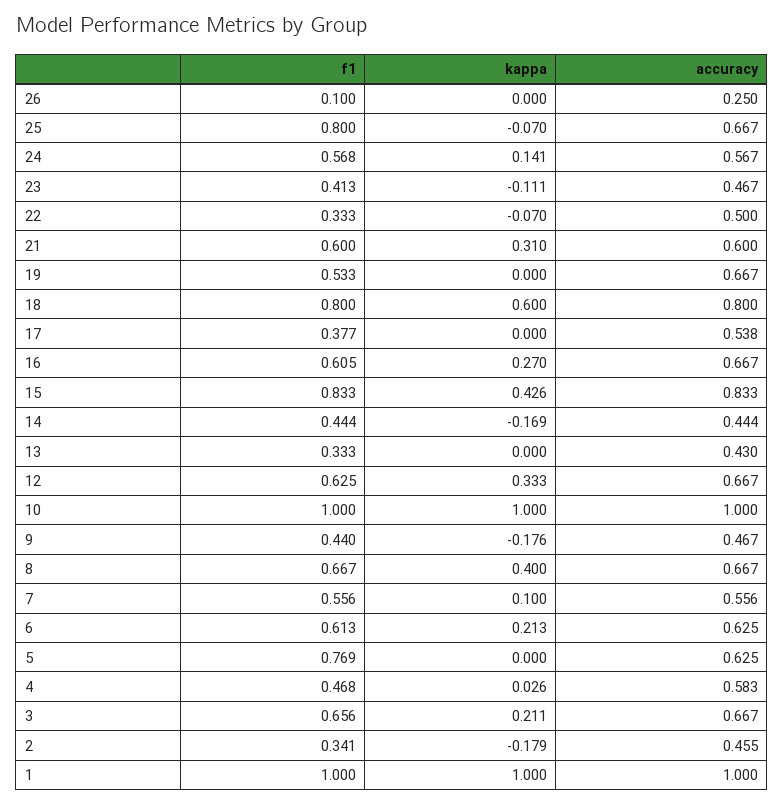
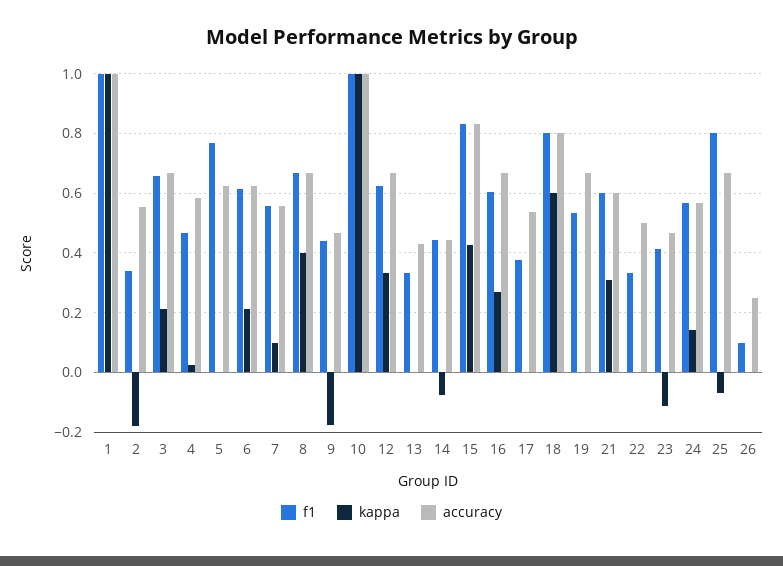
kappa, 22: -0.07 -> 0
kappa, 14: -0.169 -> -0.075
accuracy, 2: 0.455 -> 0.55

